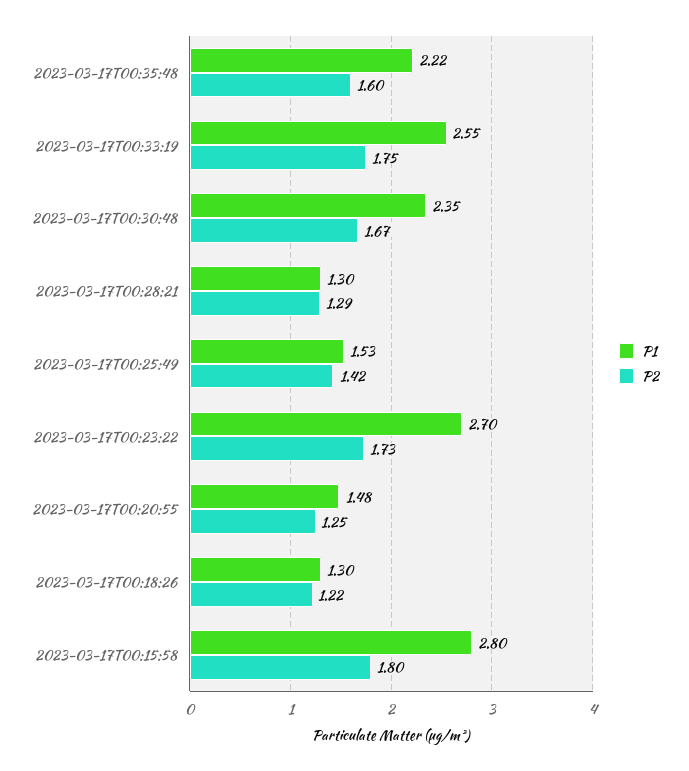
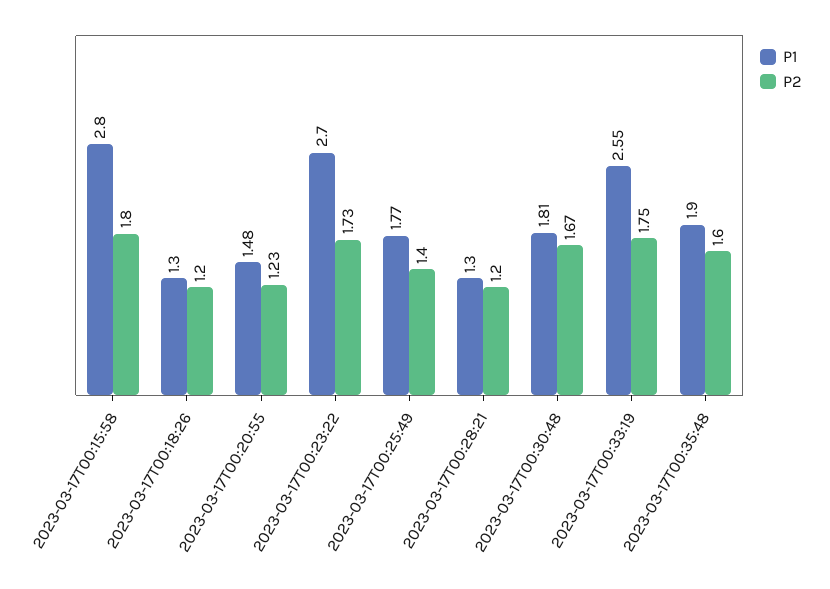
P1, 2023-03-17T00:35:48: 2.22 -> 1.9
P1, 2023-03-17T00:30:48: 2.35 -> 1.81
P2, 2023-03-17T00:28:21: 1.29 -> 1.2
P1, 2023-03-17T00:25:49: 1.53 -> 1.77
P2, 2023-03-17T00:25:49: 1.42 -> 1.4
P2, 2023-03-17T00:20:55: 1.25 -> 1.23
P2, 2023-03-17T00:18:26: 1.22 -> 1.2

